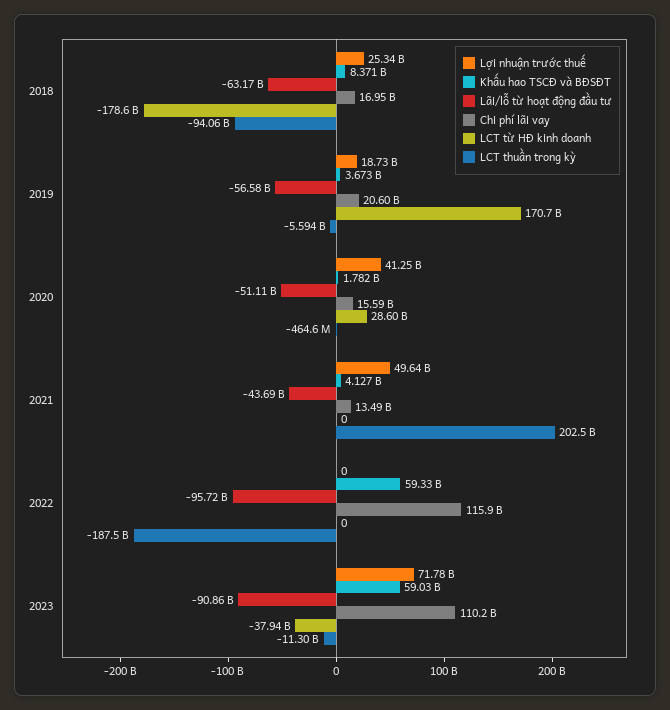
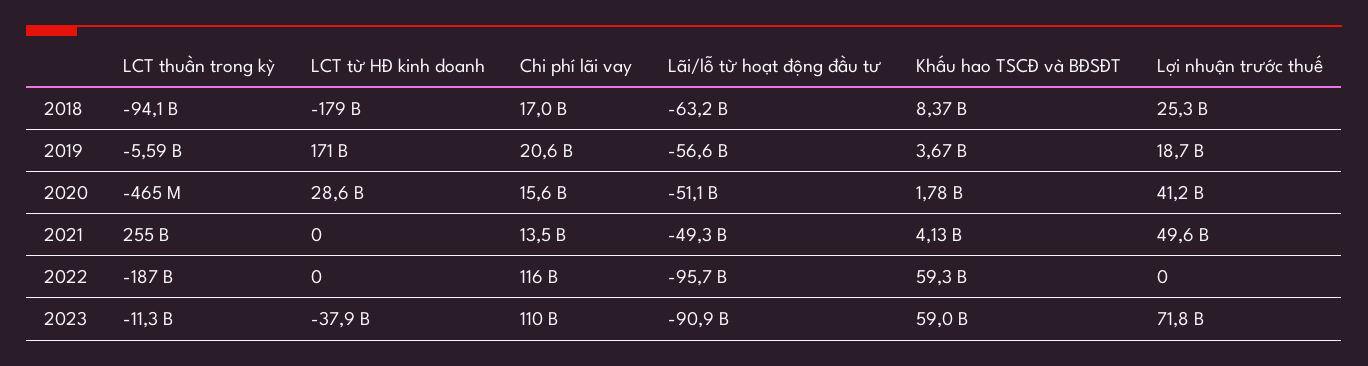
Lãi/lỗ từ hoạt động đầu tư, 2021: -43690000000 -> -49300000000
LCT thuần trong kỳ, 2021: 202500000000 -> 255000000000

